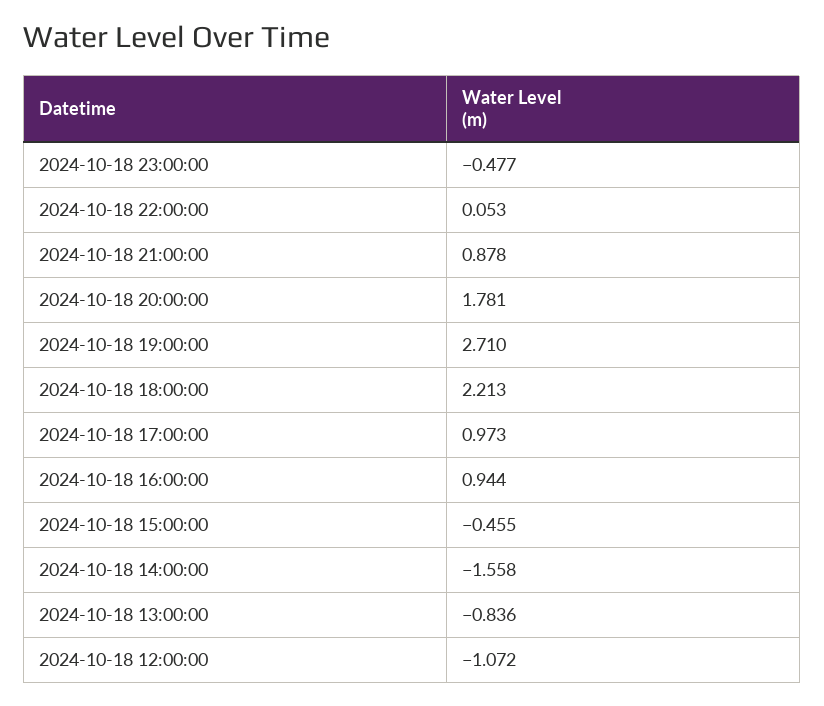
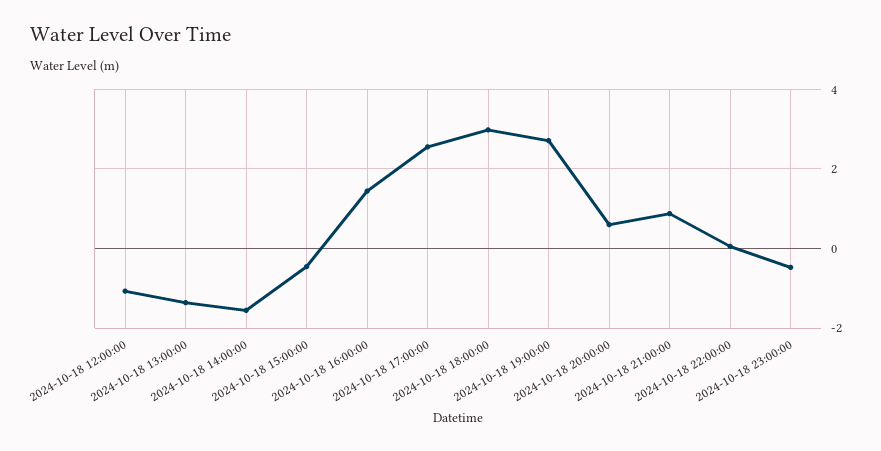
2024-10-18 20:00:00: 1.781 -> 0.6
2024-10-18 18:00:00: 2.213 -> 3
2024-10-18 17:00:00: 0.973 -> 2.6
2024-10-18 16:00:00: 0.944 -> 1.4
2024-10-18 13:00:00: -0.836 -> -1.4

